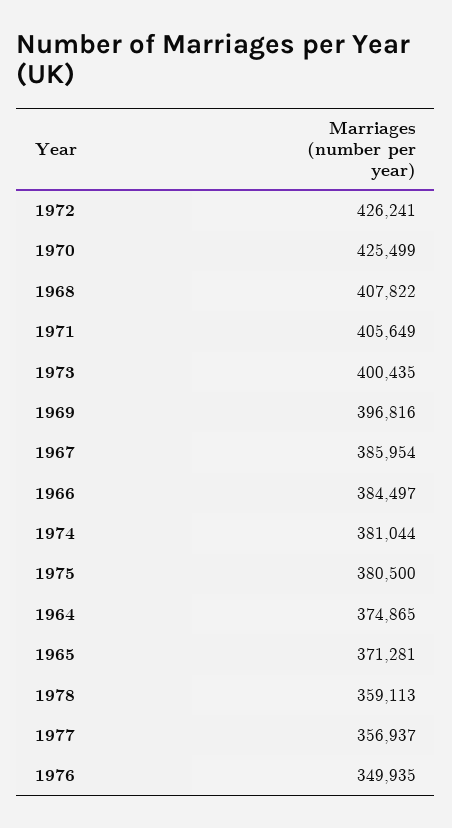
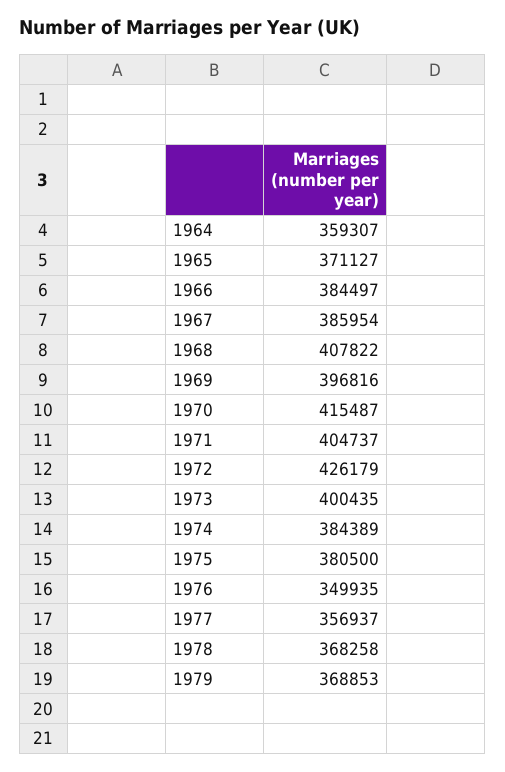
1972: 426241 -> 426179
1970: 425499 -> 415487
1971: 405649 -> 404737
1974: 381044 -> 384389
1964: 374865 -> 359307
1965: 371281 -> 371127
1978: 359113 -> 368258
1979: none -> 368853

